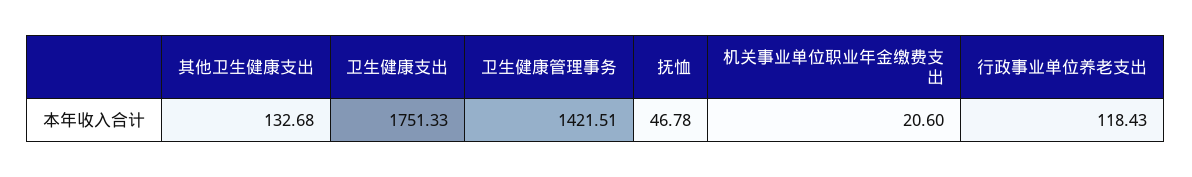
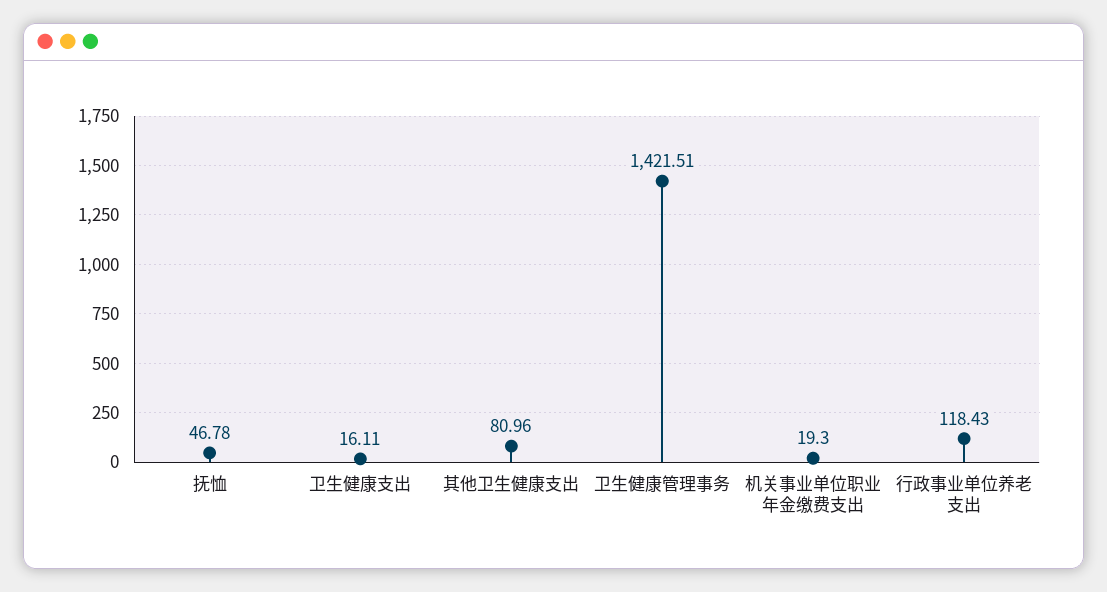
其他卫生健康支出: 132.68 -> 80.96
卫生健康支出: 1751.33 -> 16.11
机关事业单位职业年金缴费支出: 20.6 -> 19.3

